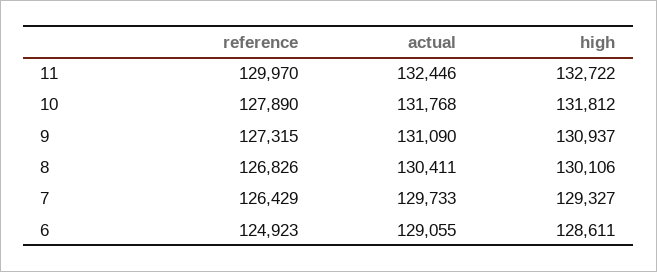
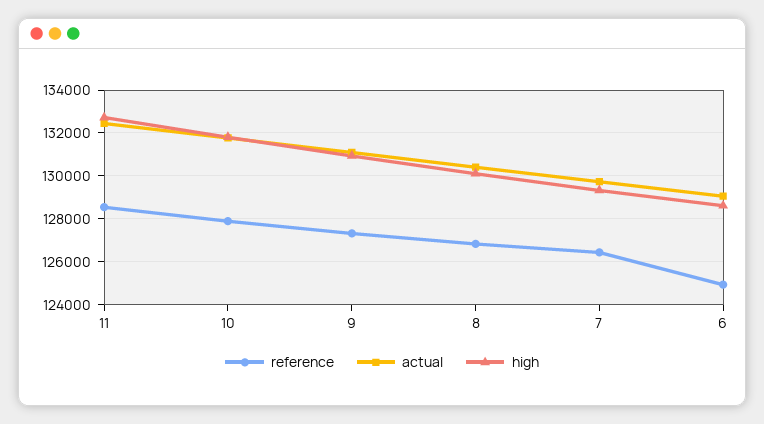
reference, 11: 129970 -> 128500

